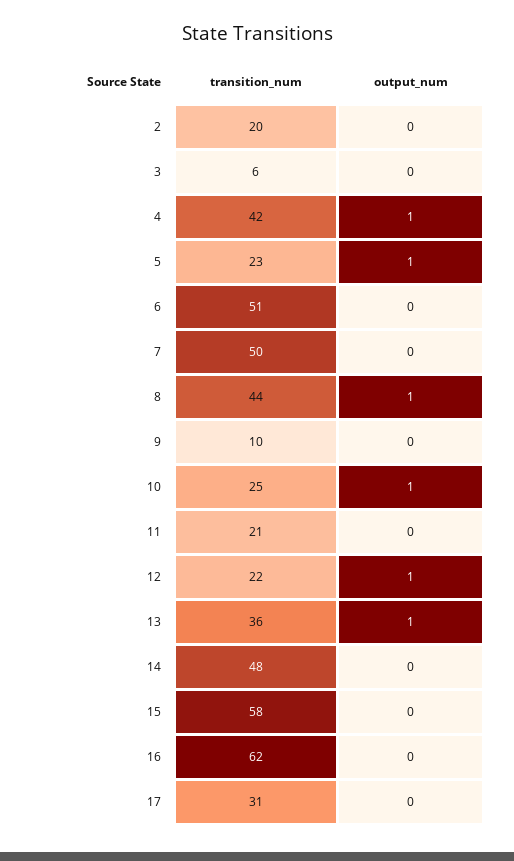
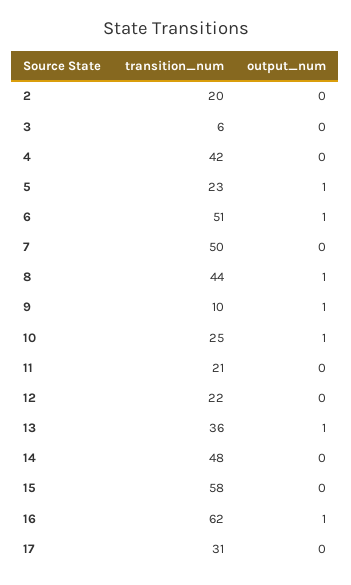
output_num, 4: 1 -> 0
output_num, 6: 0 -> 1
output_num, 9: 0 -> 1
output_num, 12: 1 -> 0
output_num, 16: 0 -> 1

